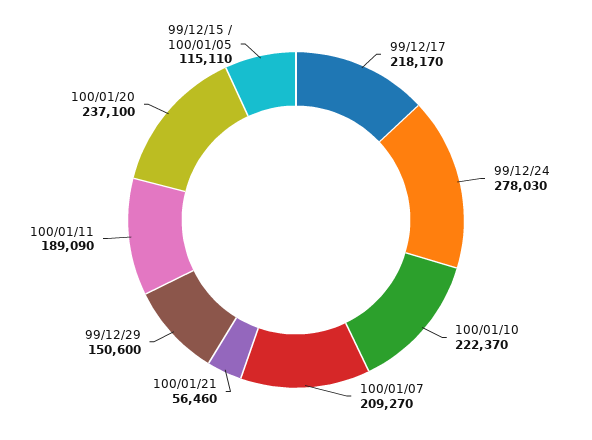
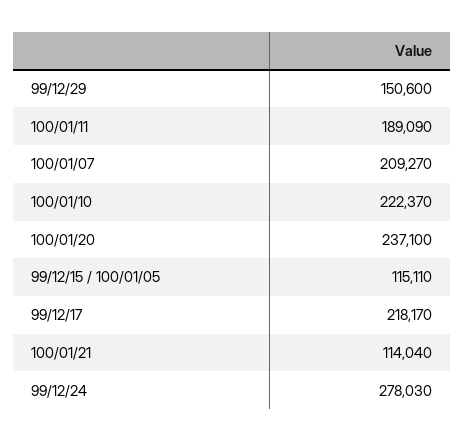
100/01/21: 56460 -> 114040

